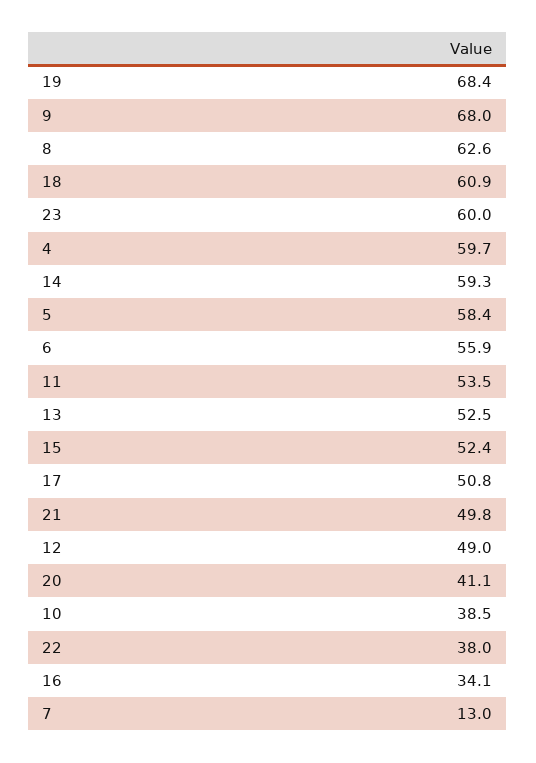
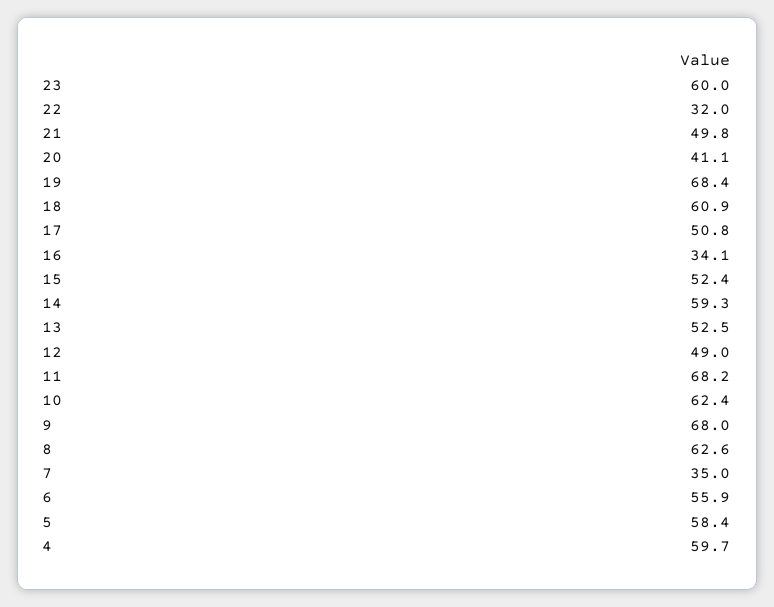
11: 53.5 -> 68.2
10: 38.5 -> 62.4
22: 38 -> 32
7: 13 -> 35

